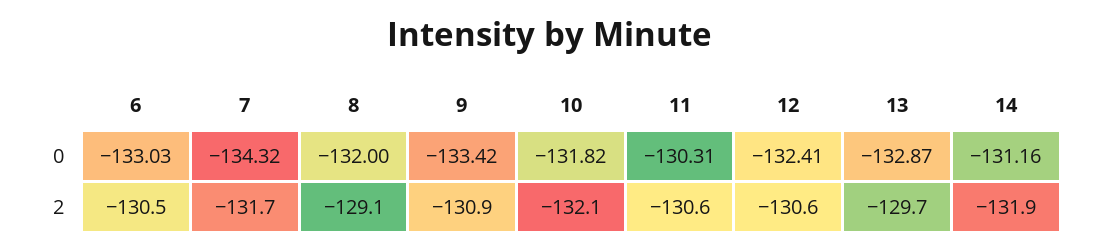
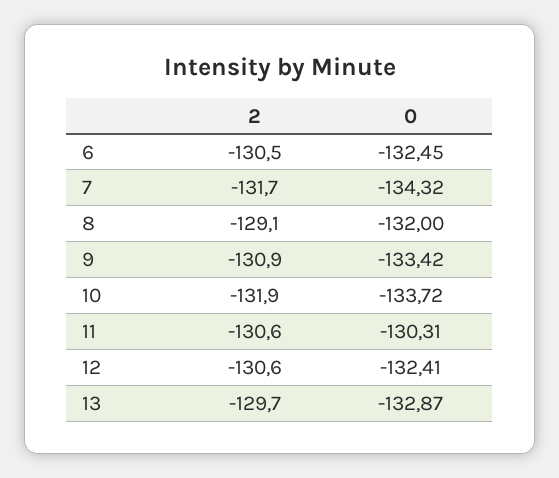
6, 0: -133.03 -> -132.45
10, 0: -131.82 -> -133.72
14, 0: -131.16 -> none
10, 2: -132.1 -> -131.9
14, 2: -131.9 -> none

